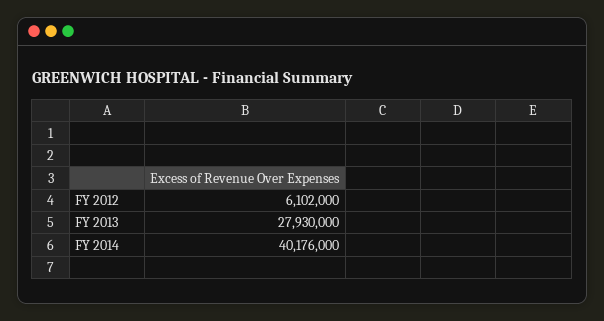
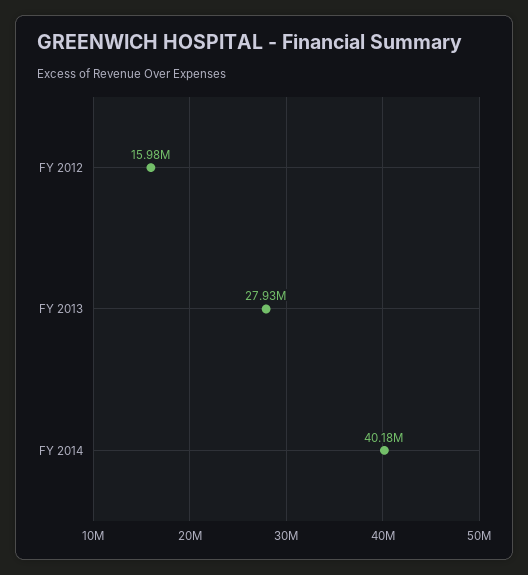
FY 2012: 6102000 -> 15980000

